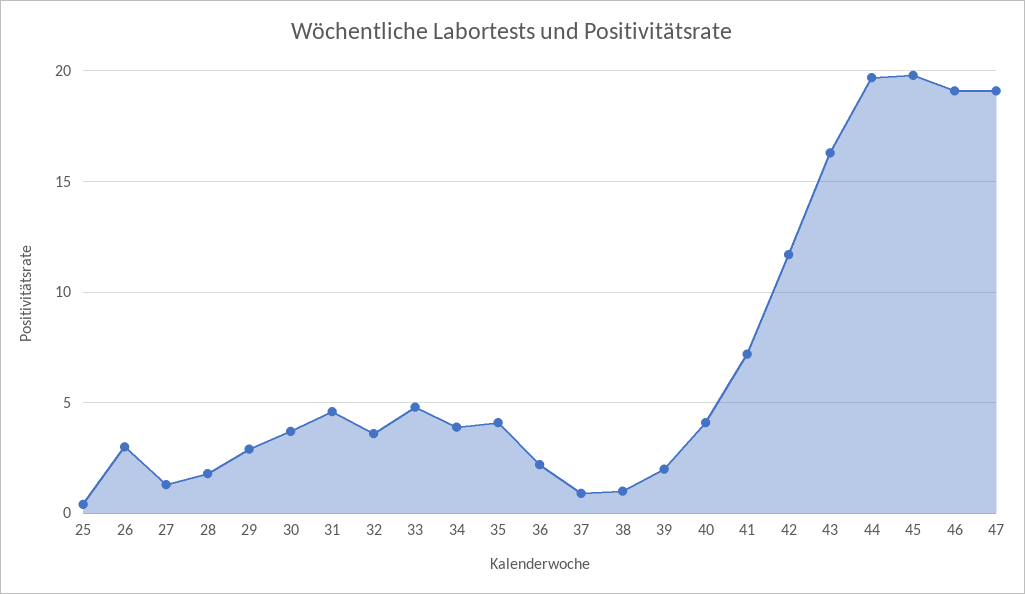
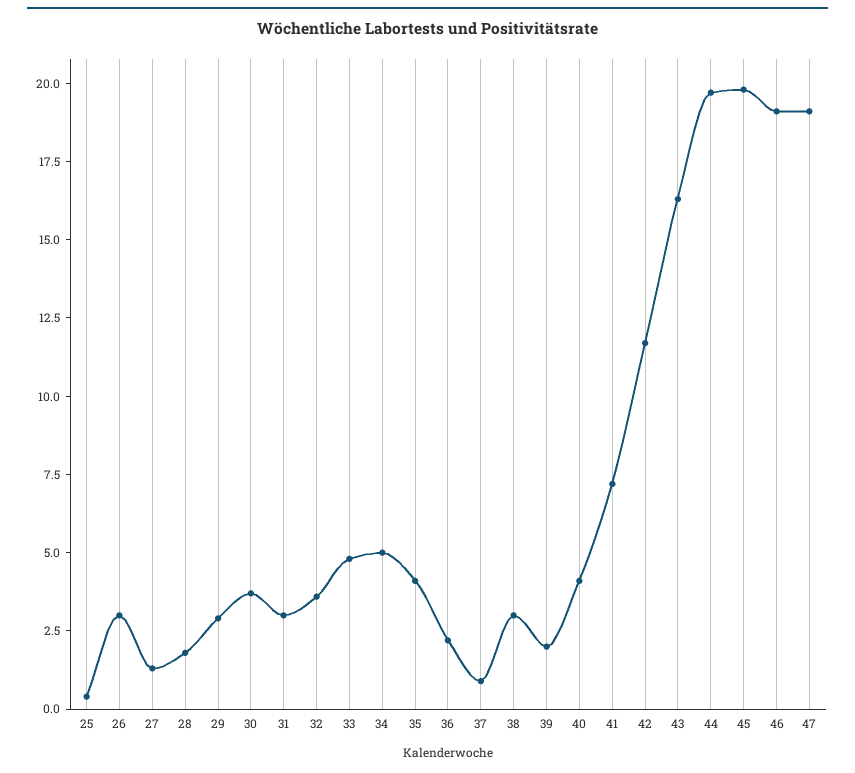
31: 4.5 -> 3
34: 4 -> 5
38: 1 -> 3

